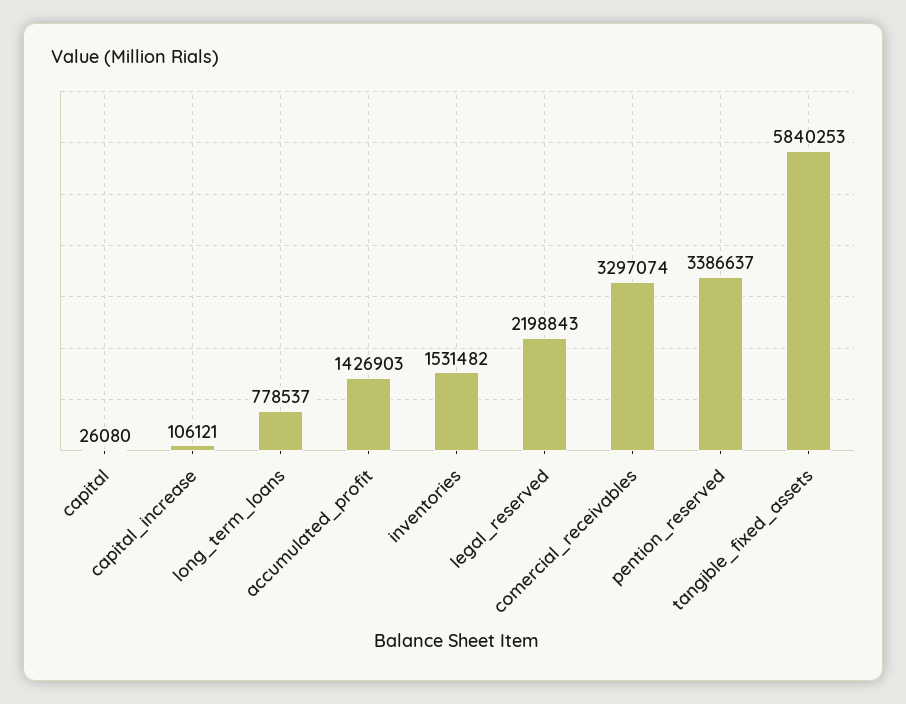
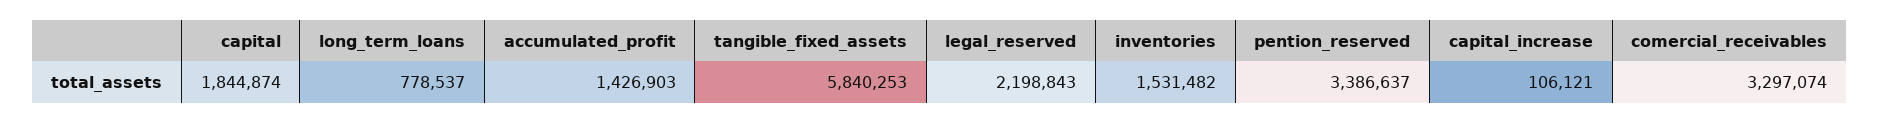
capital: 26080 -> 1844874

